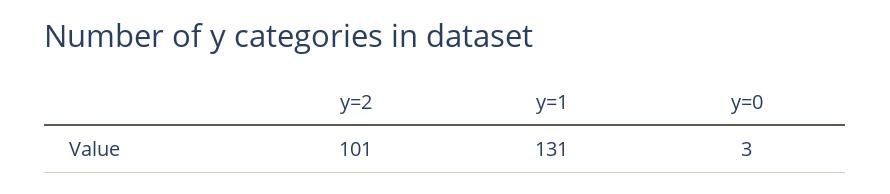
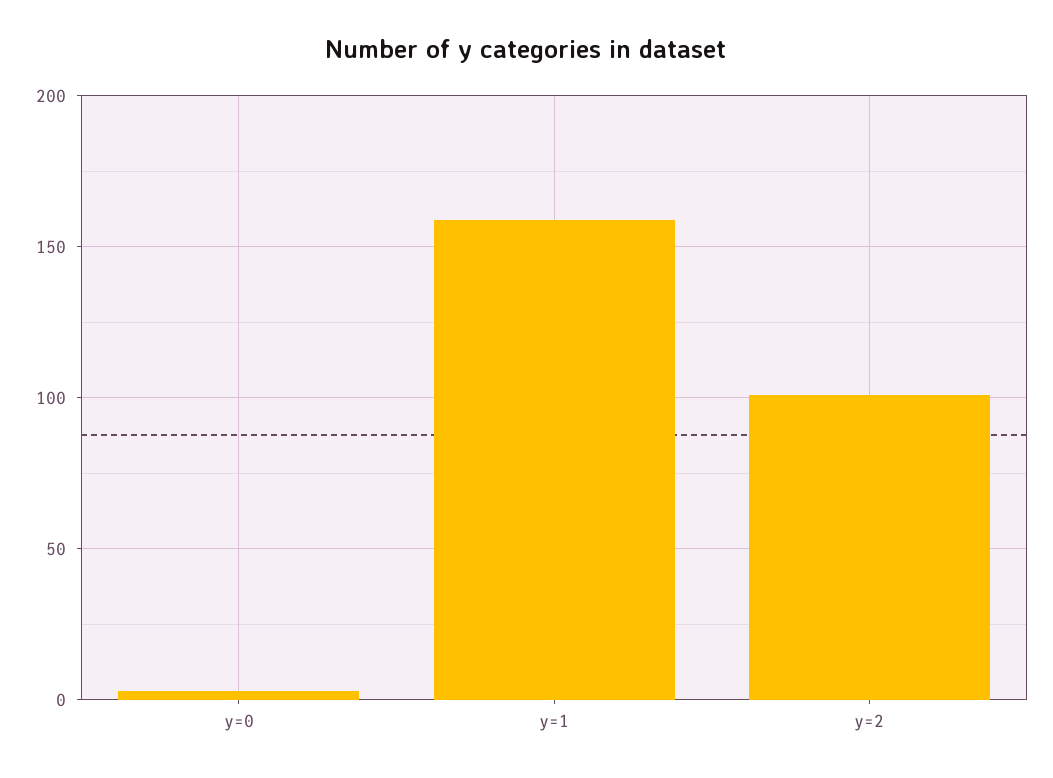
y=1: 131 -> 160

